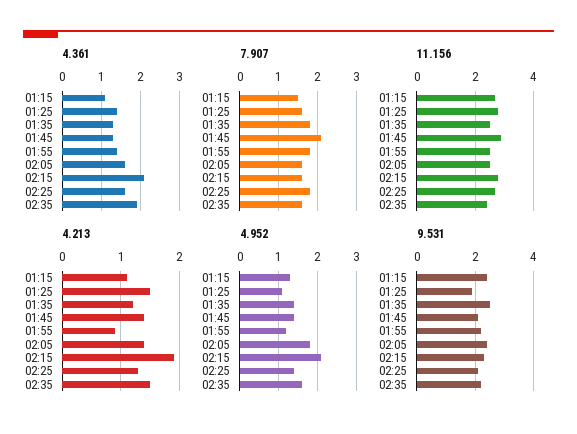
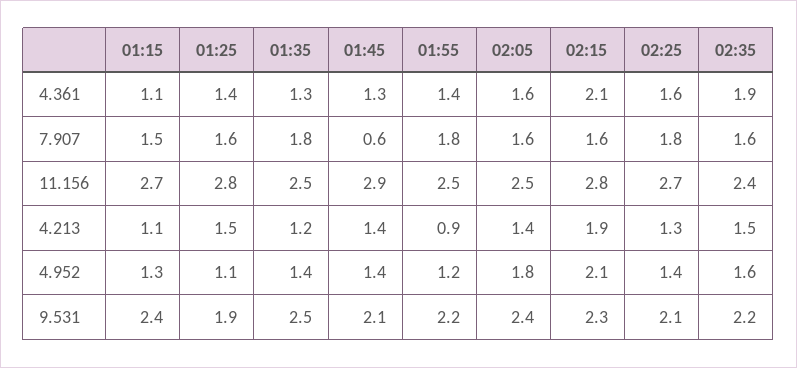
7.907, 01:45: 2 -> 0.6

